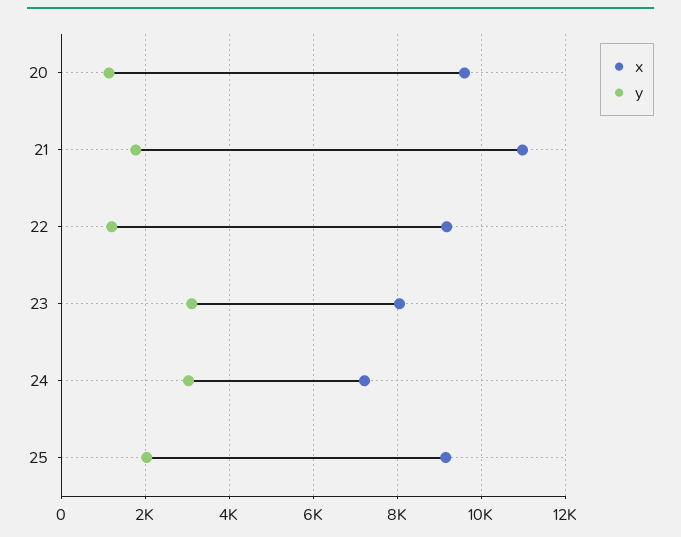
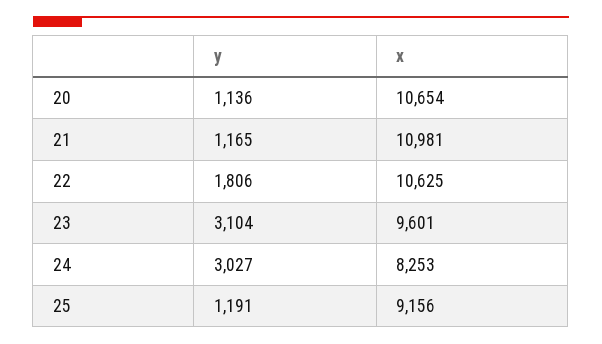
x, 20: 9600 -> 10654
y, 21: 1800 -> 1165
x, 22: 9200 -> 10625
y, 22: 1200 -> 1806
x, 23: 8000 -> 9601
x, 24: 7200 -> 8253
y, 25: 2000 -> 1191

